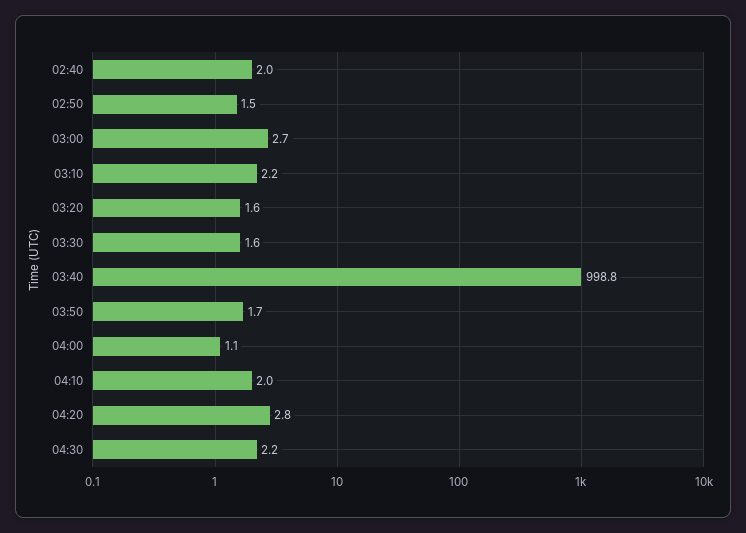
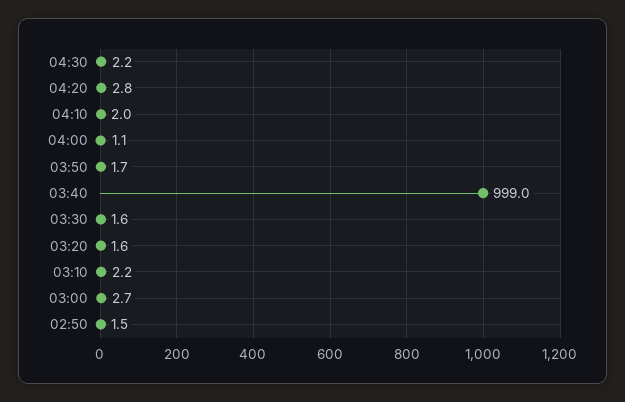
02:40: 2 -> none
03:40: 998.8 -> 999

